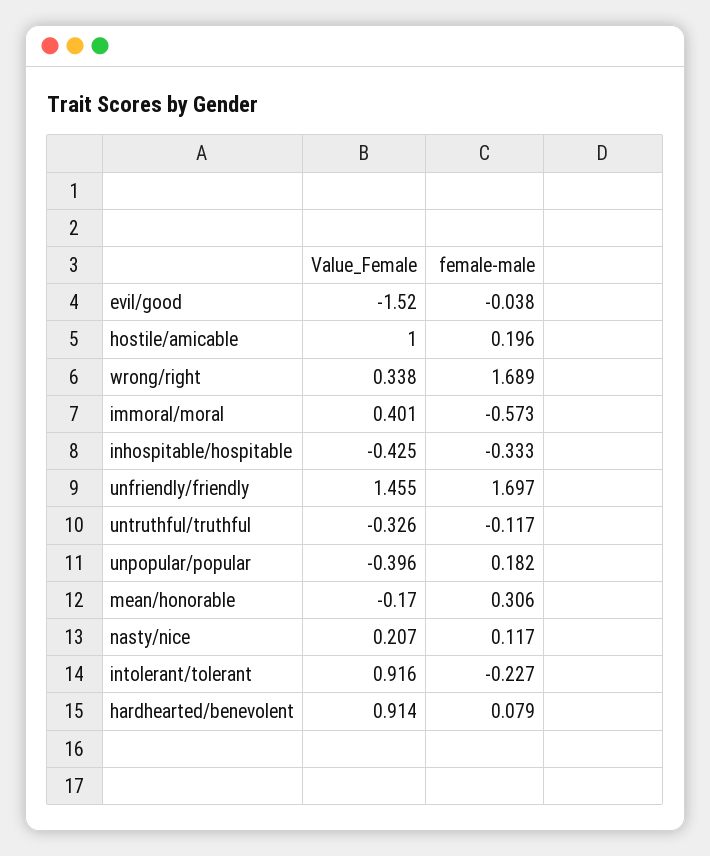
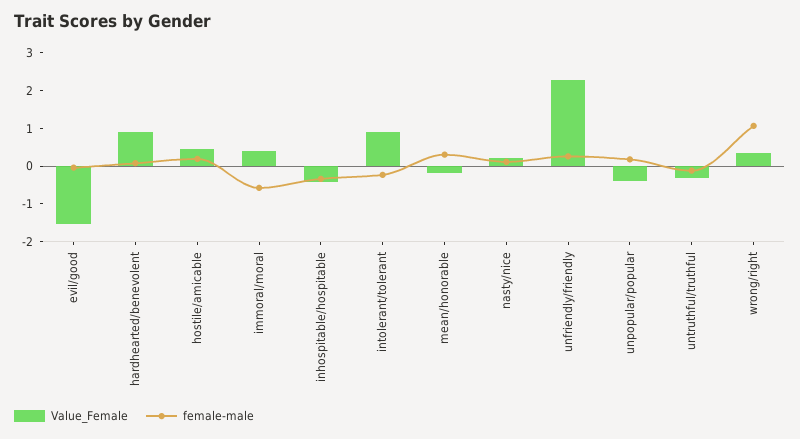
Value_Female, hostile/amicable: 1 -> 0.5
female-male, wrong/right: 1.689 -> 1
Value_Female, unfriendly/friendly: 1.455 -> 2.25
female-male, unfriendly/friendly: 1.697 -> 0.25

